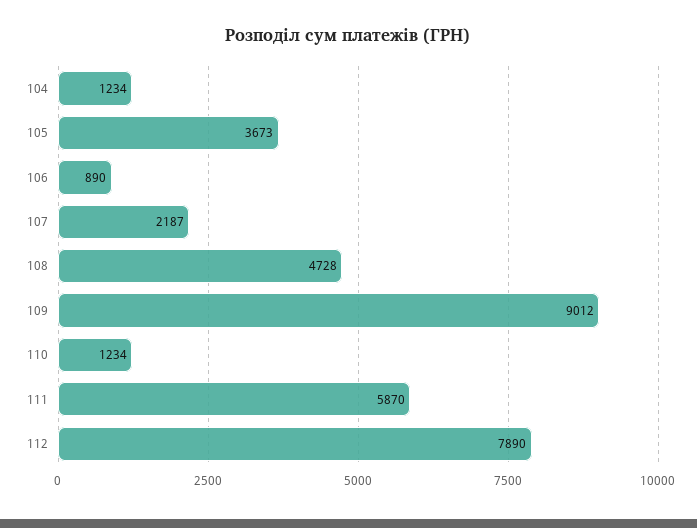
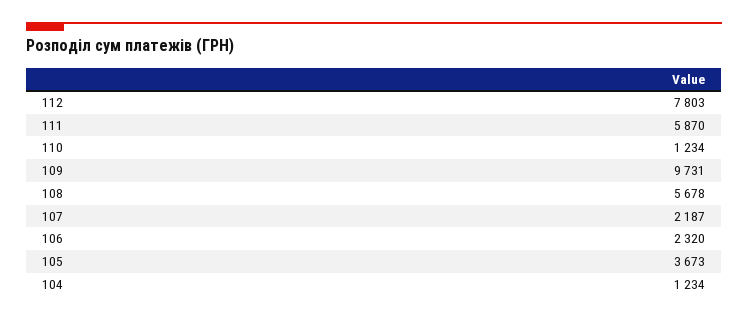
106: 890 -> 2320
108: 4728 -> 5678
109: 9012 -> 9731
112: 7890 -> 7803

